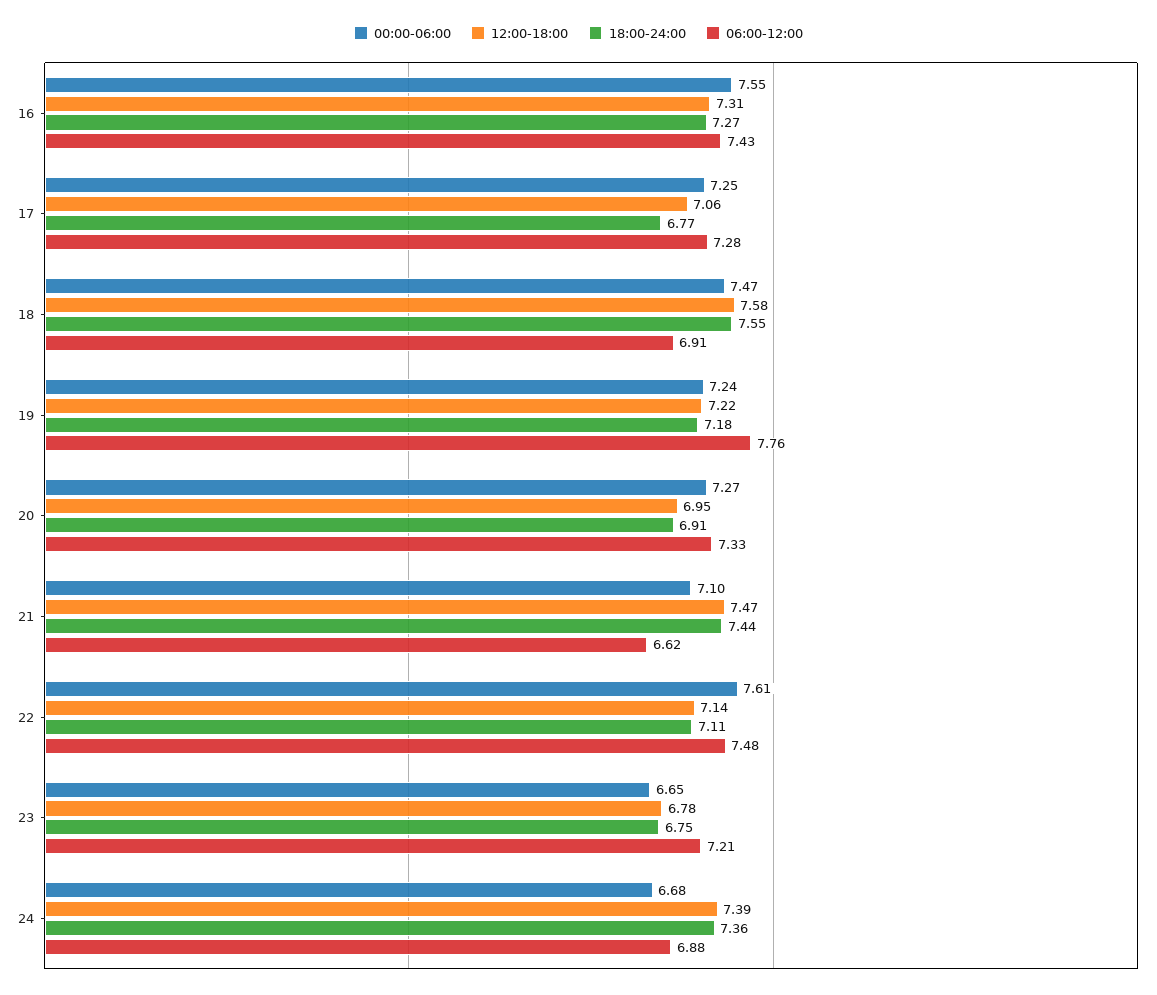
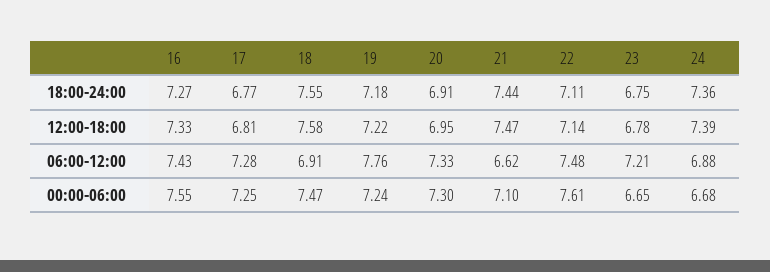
12:00-18:00, 16: 7.31 -> 7.33
12:00-18:00, 17: 7.06 -> 6.81
00:00-06:00, 20: 7.27 -> 7.3

